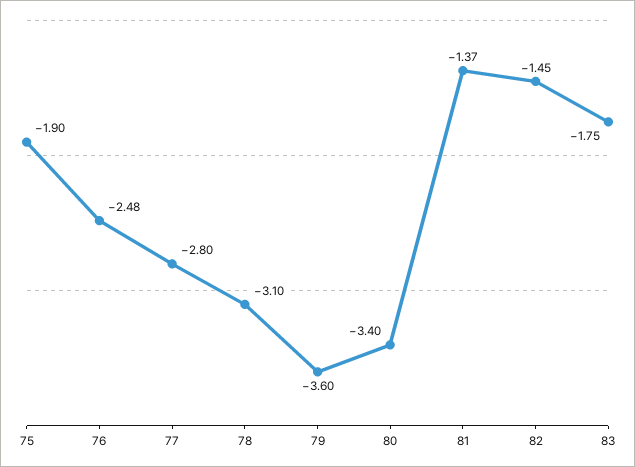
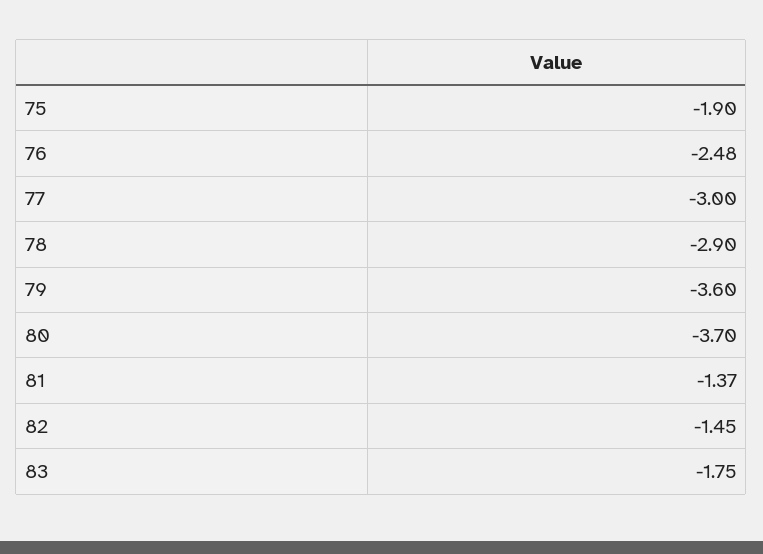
77: -2.8 -> -3
78: -3.1 -> -2.9
80: -3.4 -> -3.7

